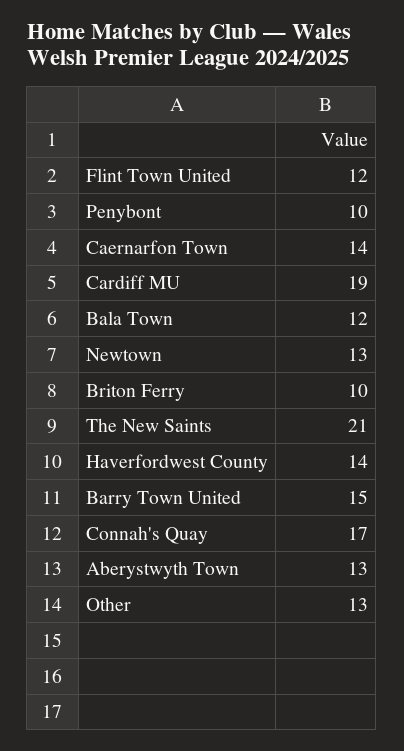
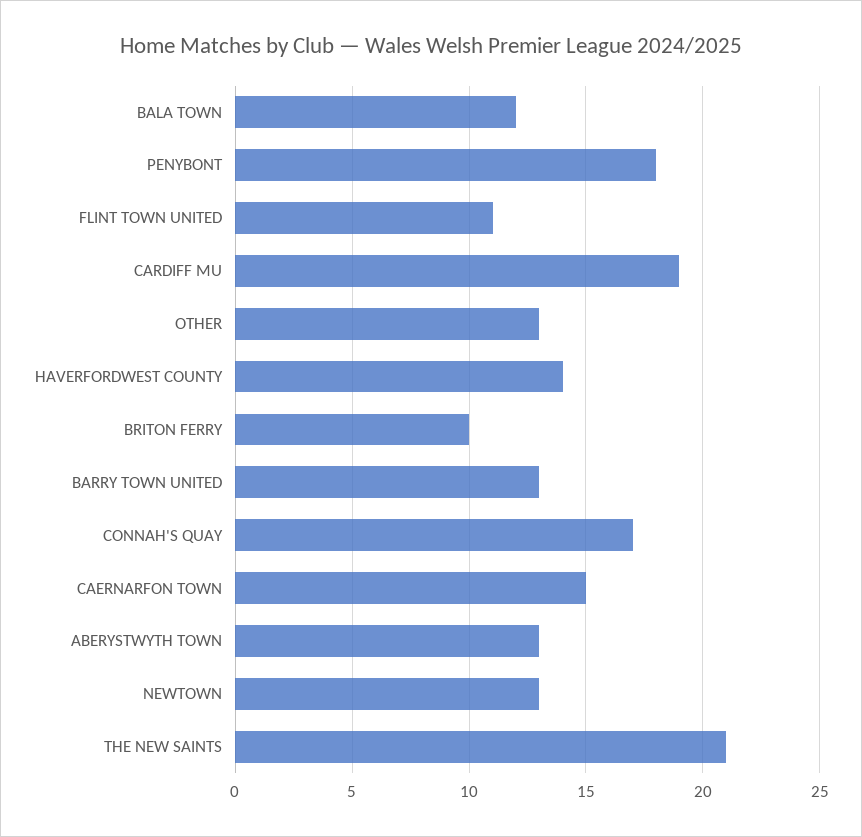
Flint Town United: 12 -> 11
Penybont: 10 -> 18
Caernarfon Town: 14 -> 15
Barry Town United: 15 -> 13

